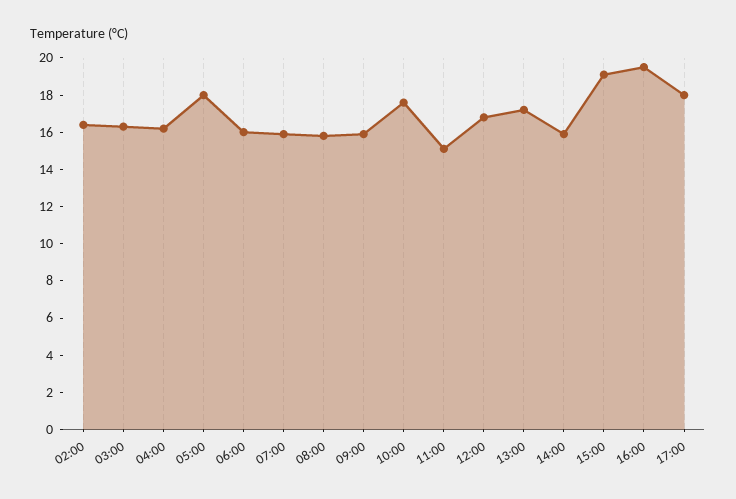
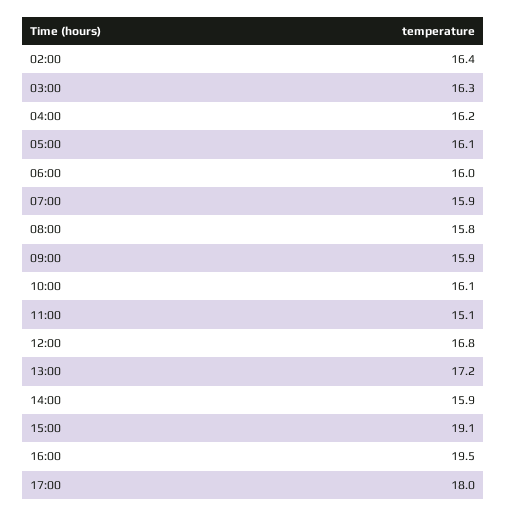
05:00: 18 -> 16.1
10:00: 17.5 -> 16.1

